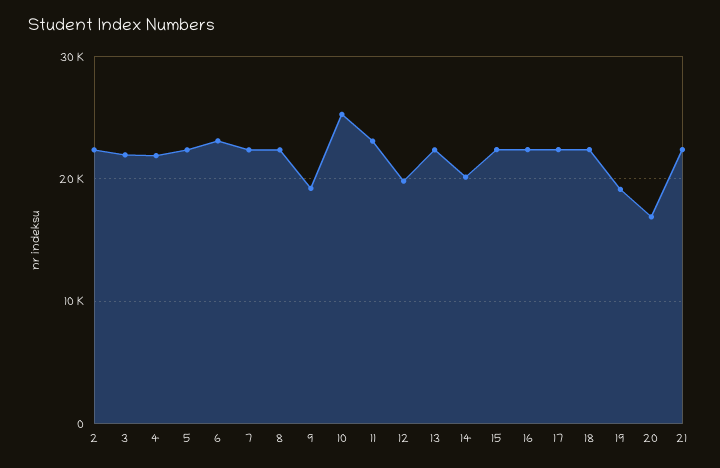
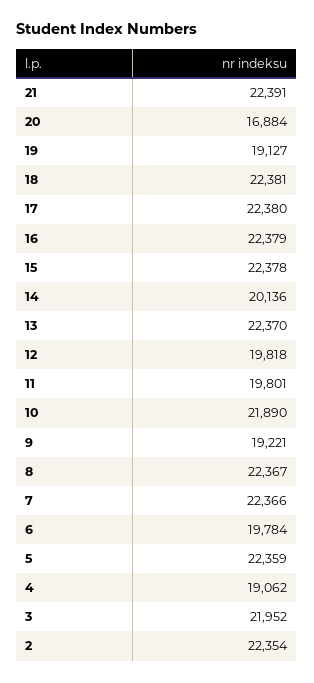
4: 22000 -> 19062
6: 23000 -> 19784
10: 25000 -> 21890
11: 23000 -> 19801

